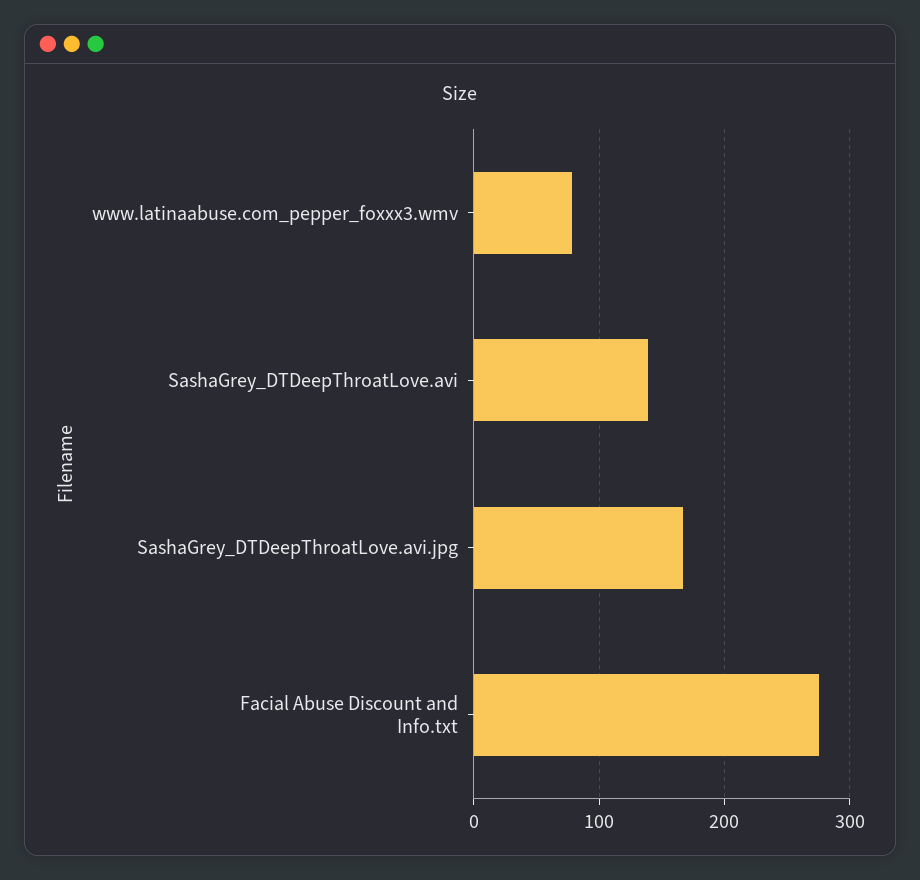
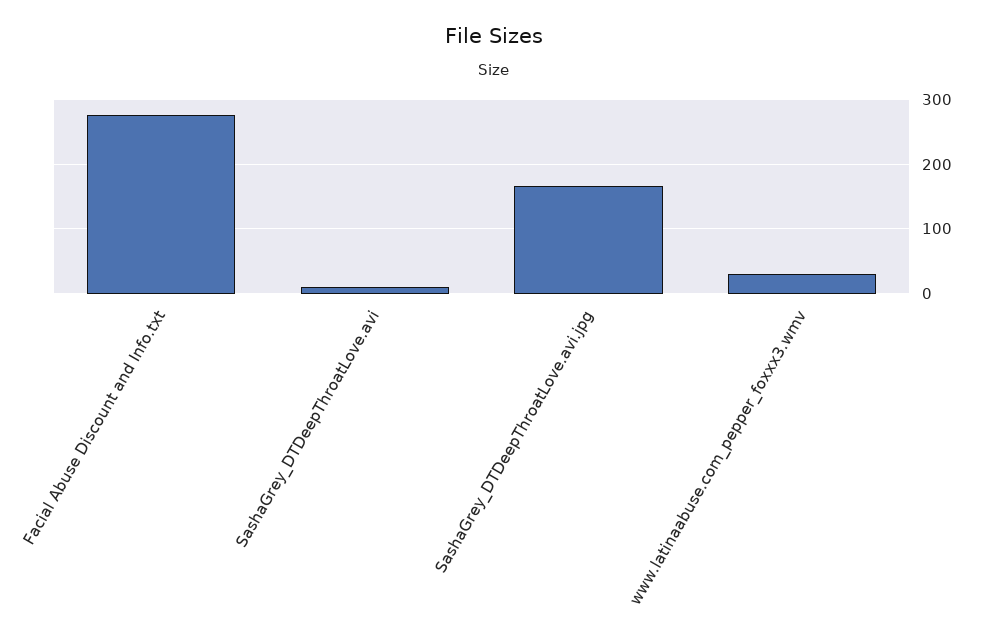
www.latinaabuse.com_pepper_foxxx3.wmv: 80 -> 30
SashaGrey_DTDeepThroatLove.avi: 140 -> 10

